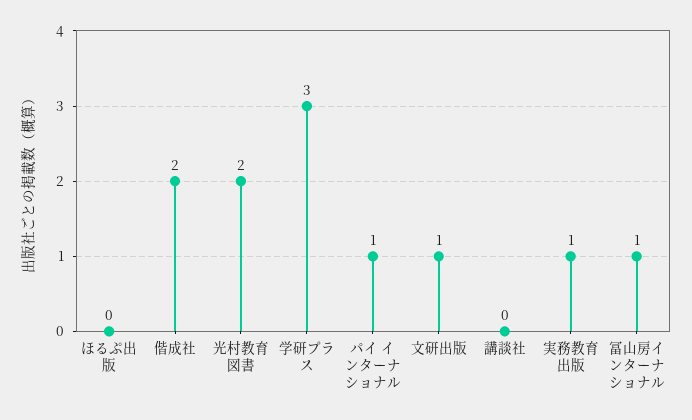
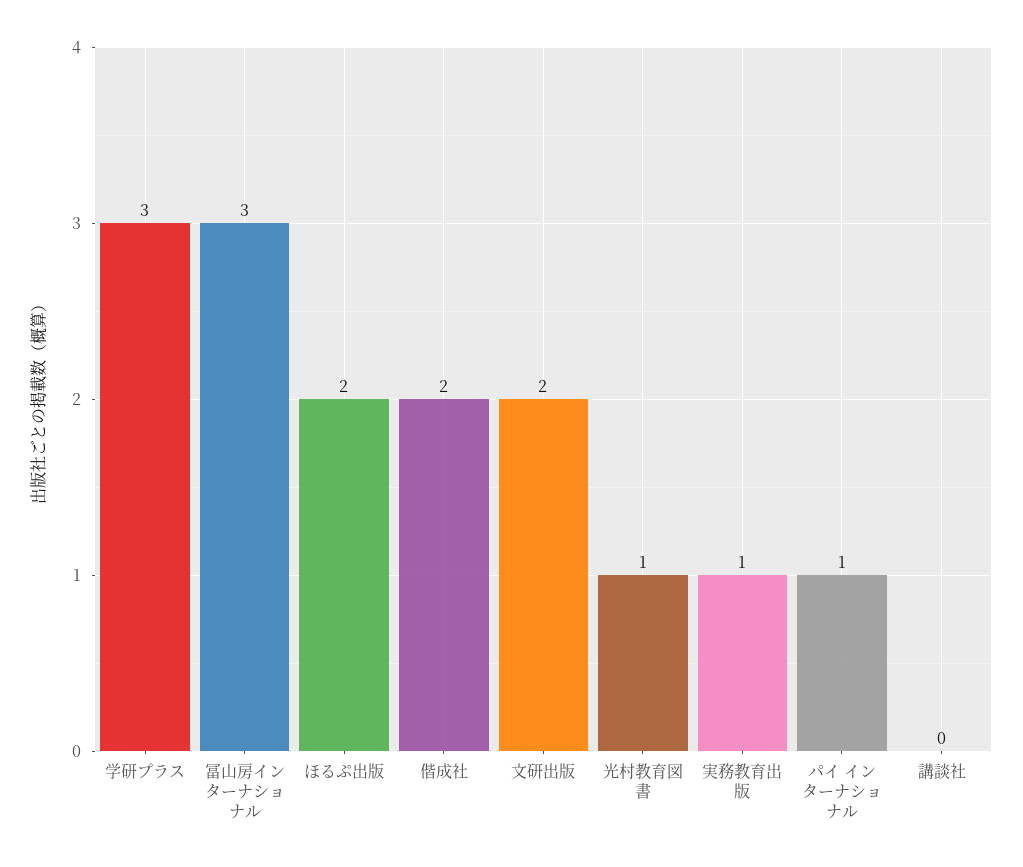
ほるぷ出版: 0 -> 2
光村教育図書: 2 -> 1
文研出版: 1 -> 2
冨山房インターナショナル: 1 -> 3

